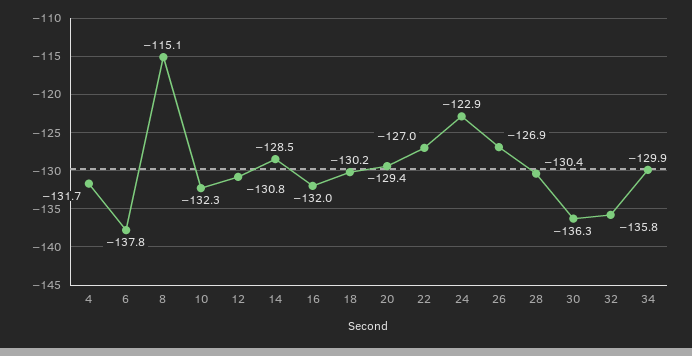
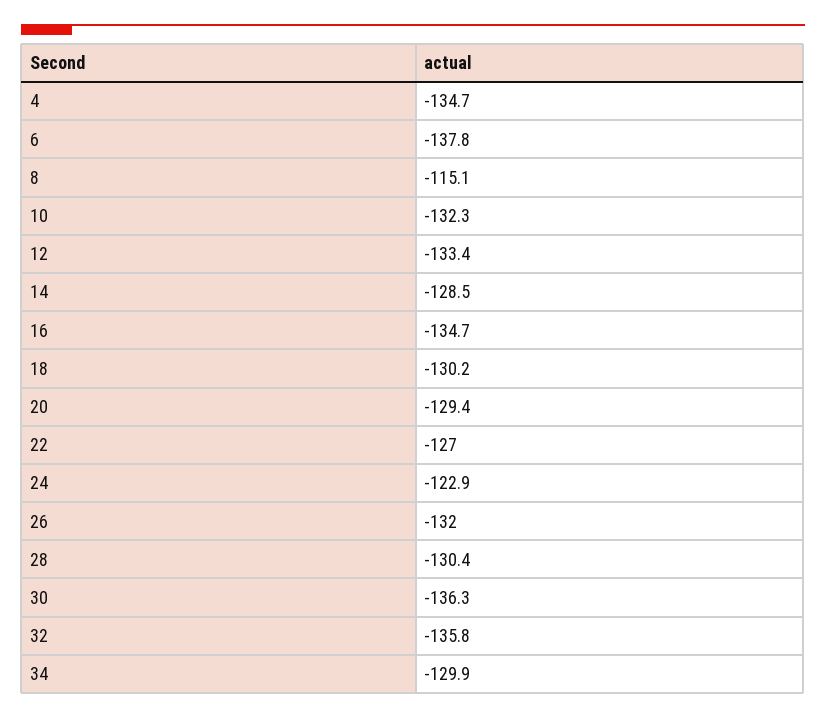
4: -131.7 -> -134.7
12: -130.8 -> -133.4
16: -132 -> -134.7
26: -126.9 -> -132

